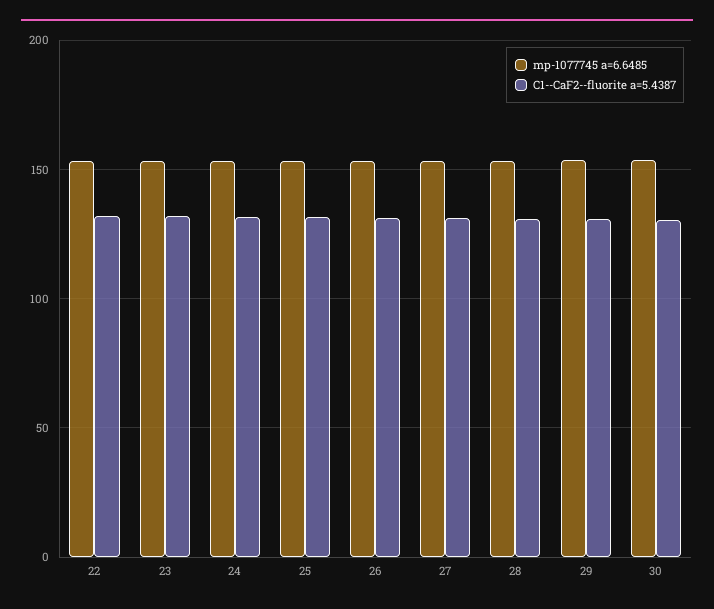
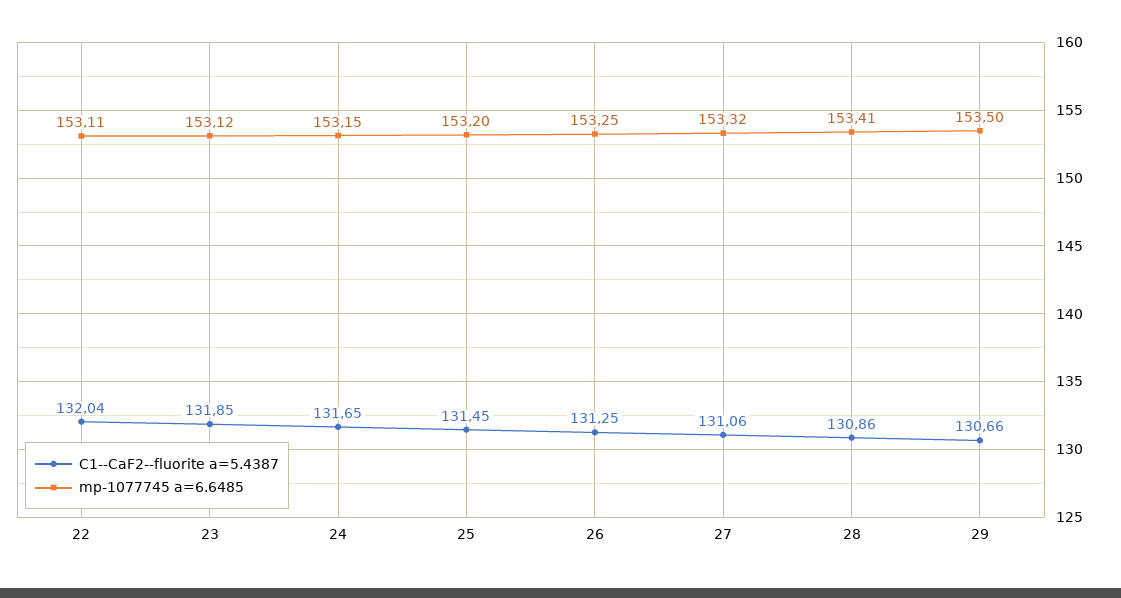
mp-1077745 a=6.6485, 30: 155 -> none
C1--CaF2--fluorite a=5.4387, 30: 130 -> none

